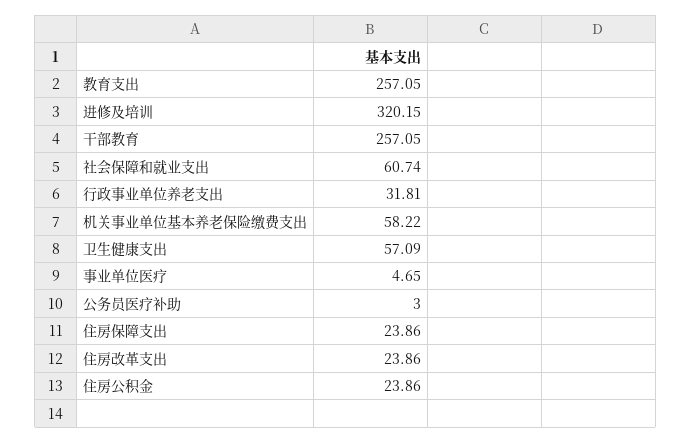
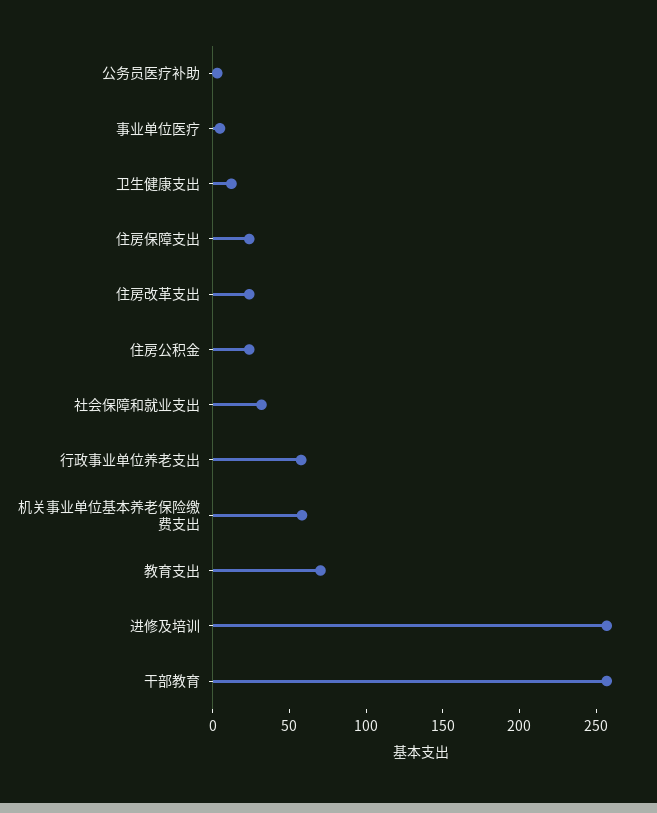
教育支出: 257.05 -> 70
进修及培训: 320.15 -> 260
社会保障和就业支出: 60.74 -> 30
行政事业单位养老支出: 31.81 -> 60
卫生健康支出: 57.09 -> 10

